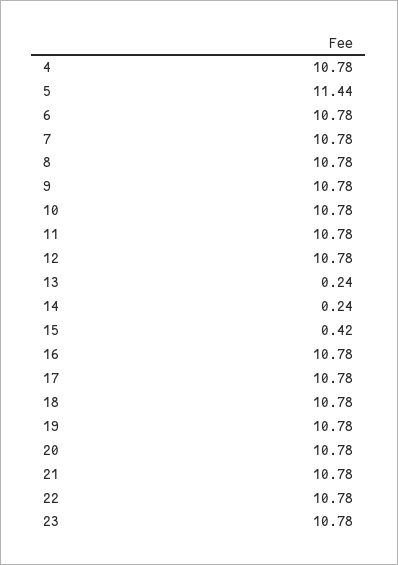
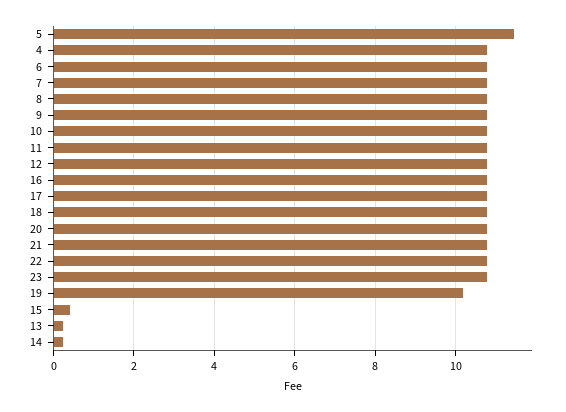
19: 10.78 -> 10.2

